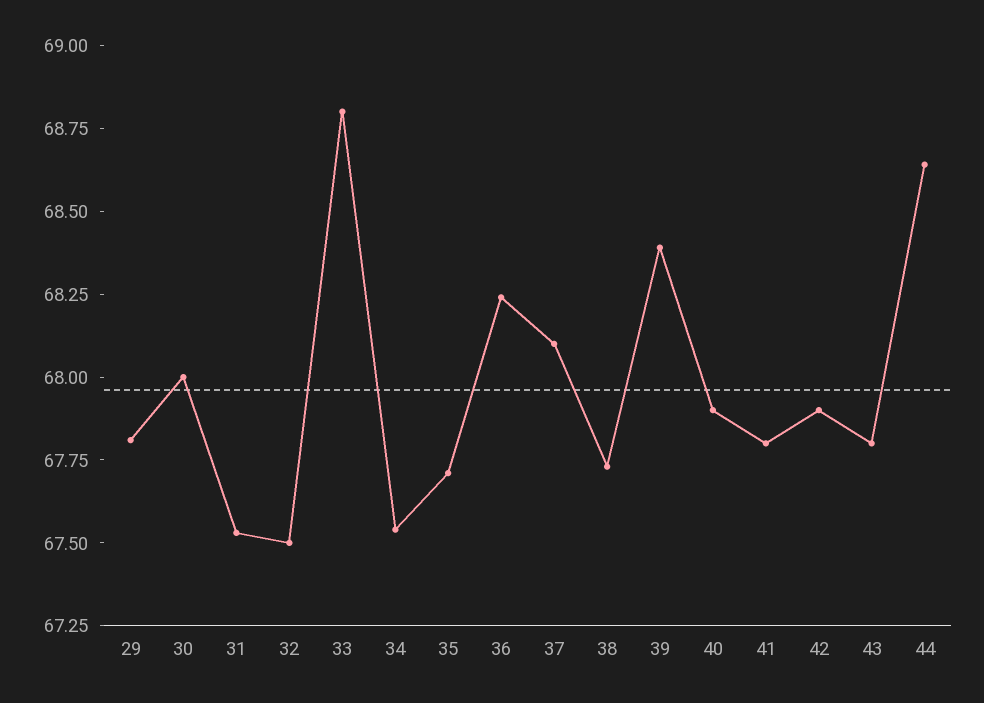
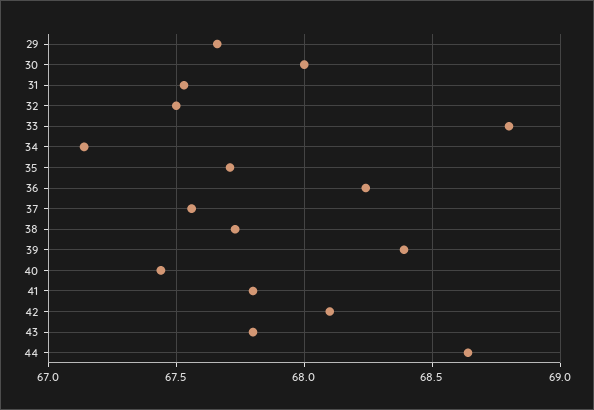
29: 67.8 -> 67.65
34: 67.55 -> 67.15
37: 68.1 -> 67.55
40: 67.9 -> 67.45
42: 67.9 -> 68.1

